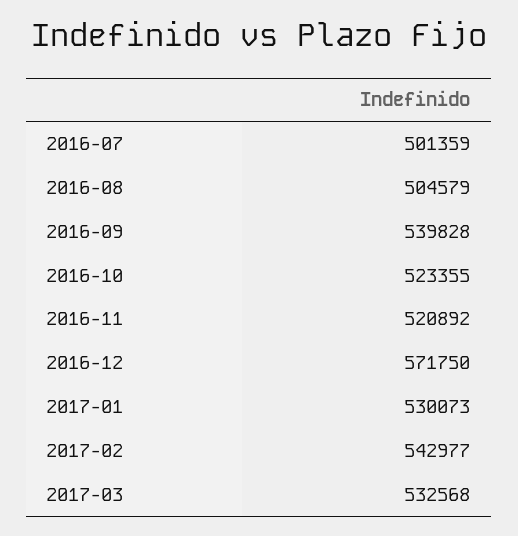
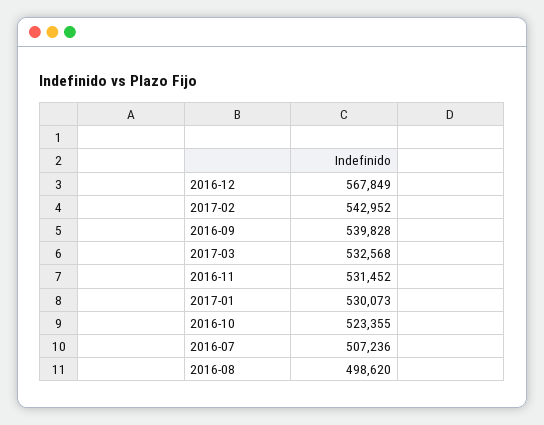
2016-07: 501359 -> 507236
2016-08: 504579 -> 498620
2016-11: 520892 -> 531452
2016-12: 571750 -> 567849
2017-02: 542977 -> 542952

